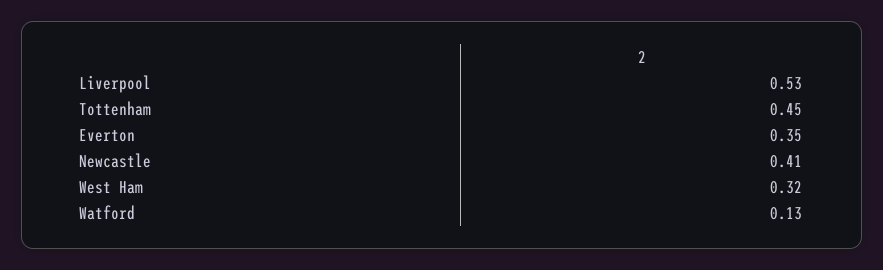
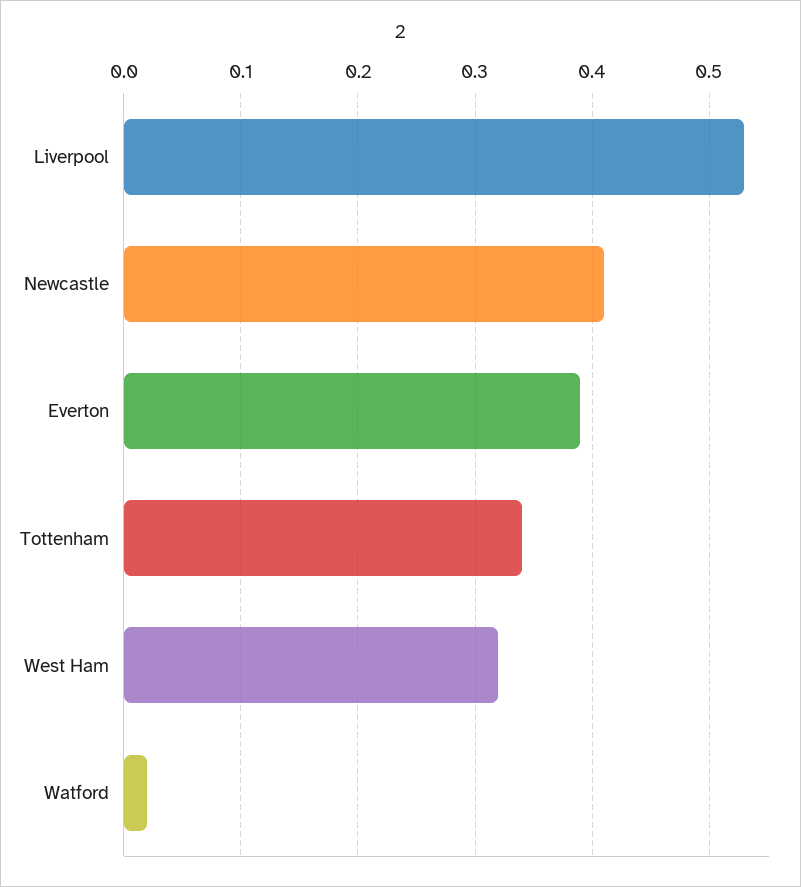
Tottenham: 0.45 -> 0.34
Everton: 0.35 -> 0.39
Watford: 0.13 -> 0.02

